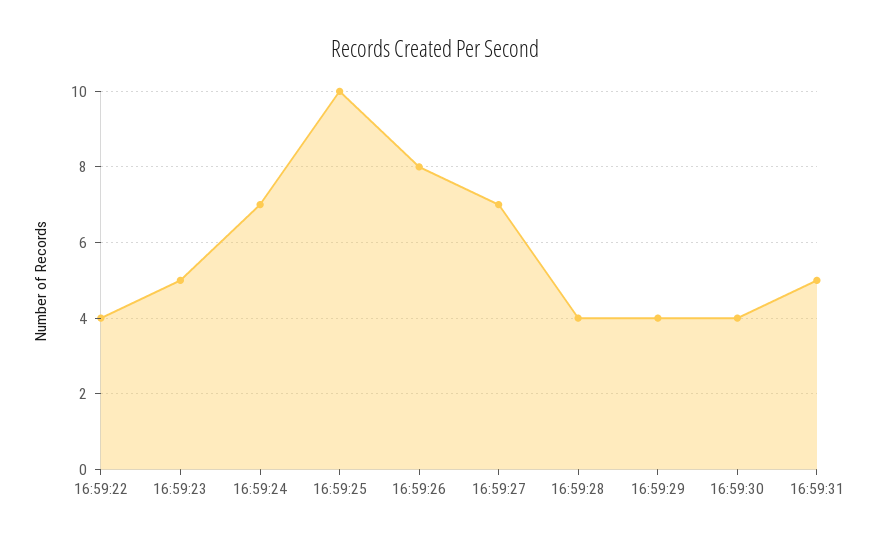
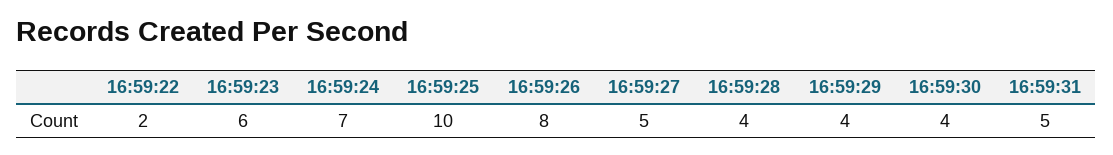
16:59:22: 4 -> 2
16:59:23: 5 -> 6
16:59:27: 7 -> 5

